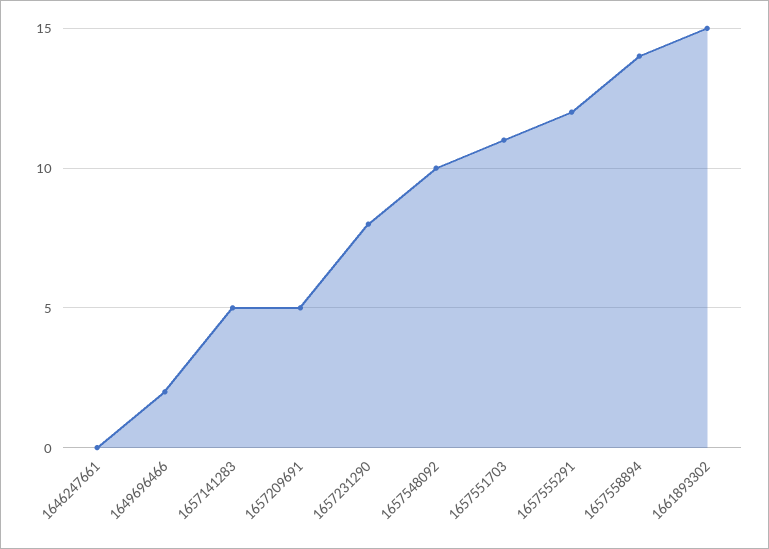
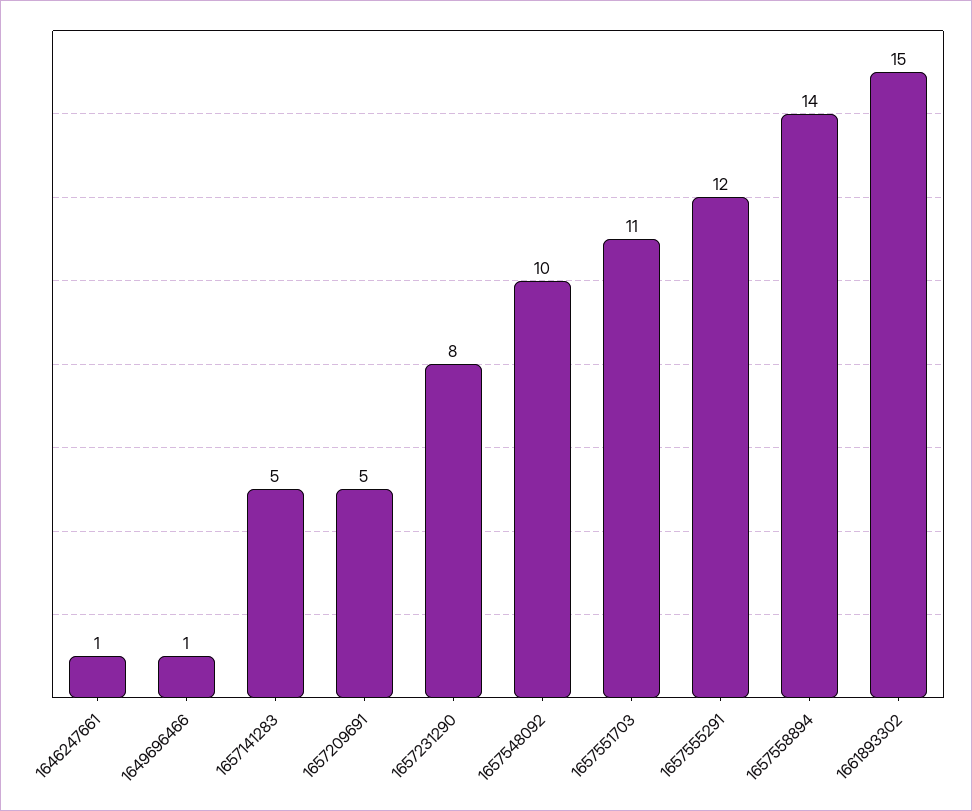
1646247661: 0 -> 1
1649696466: 2 -> 1

